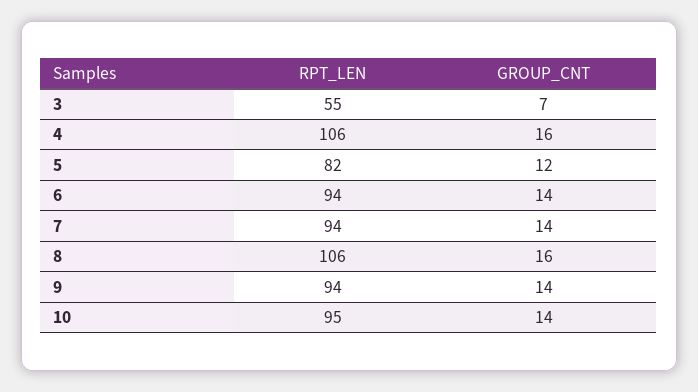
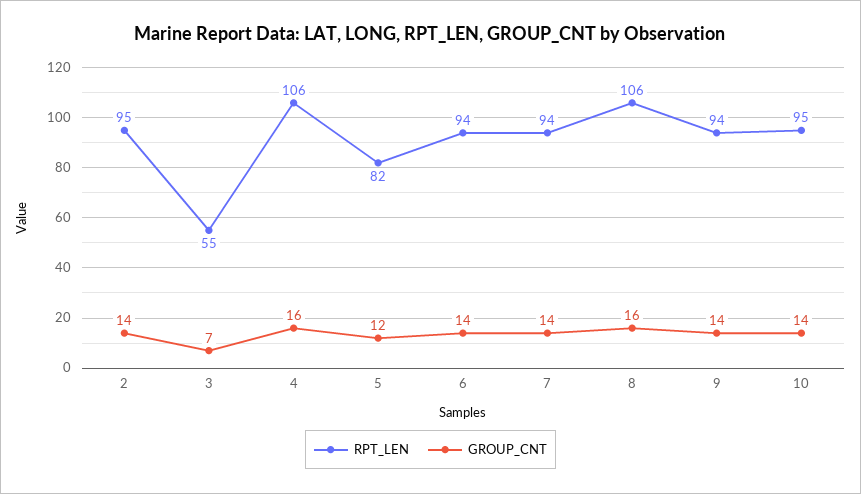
RPT_LEN, 2: none -> 95
GROUP_CNT, 2: none -> 14

